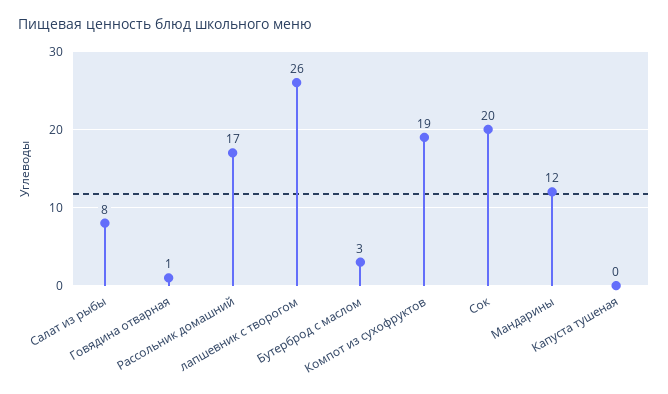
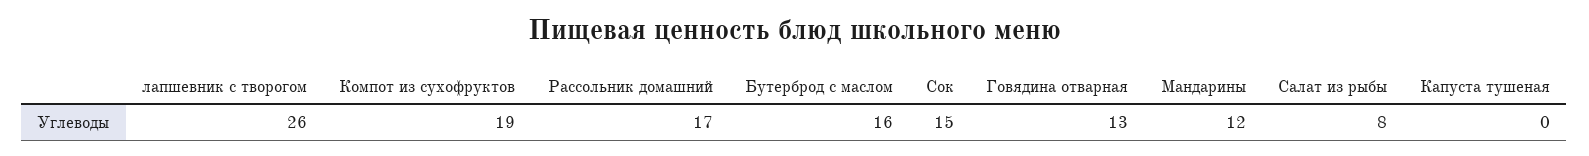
Говядина отварная: 1 -> 13
Бутерброд с маслом: 3 -> 16
Сок: 20 -> 15

